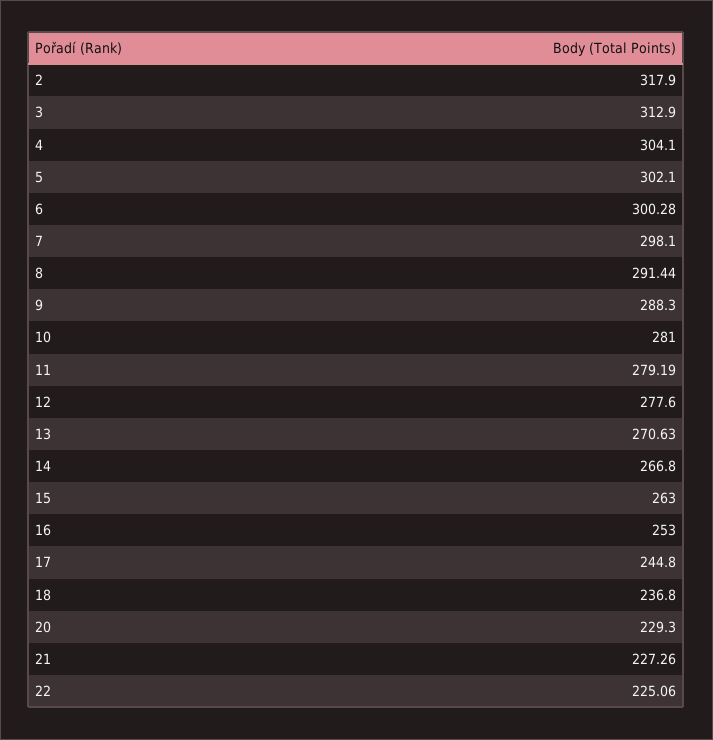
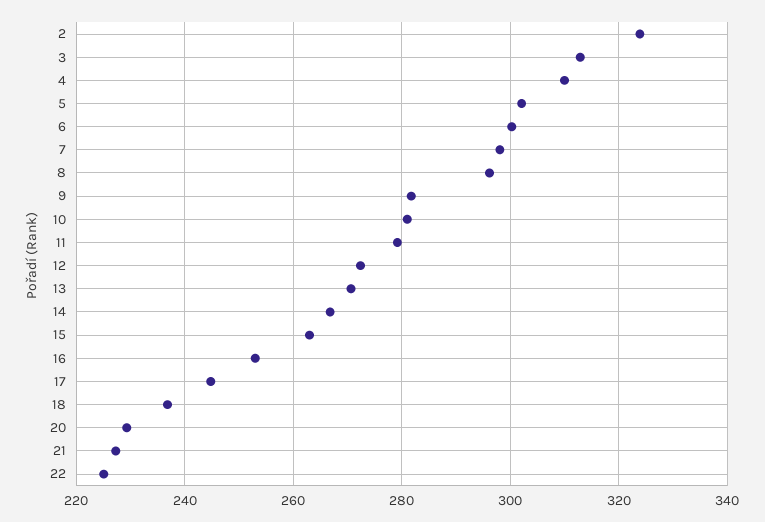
2: 317.9 -> 324
4: 304.1 -> 310
8: 291.44 -> 296
9: 288.3 -> 282
12: 277.6 -> 272

